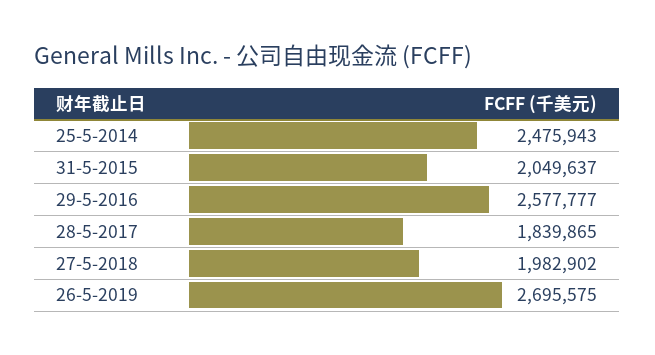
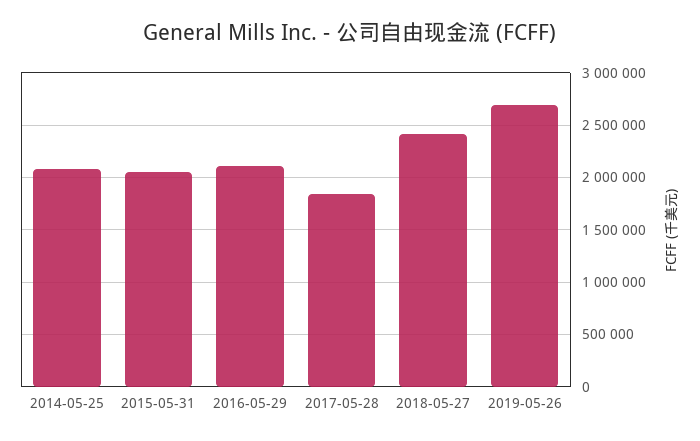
25-5-2014: 2475943 -> 2100000
29-5-2016: 2577777 -> 2100000
27-5-2018: 1982902 -> 2400000

